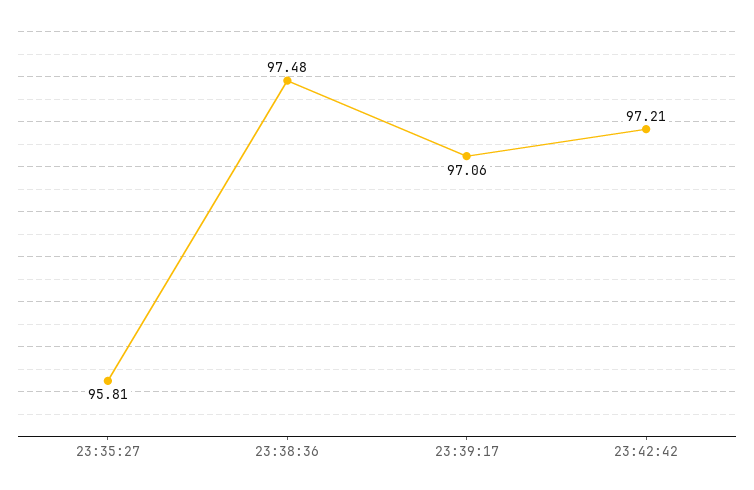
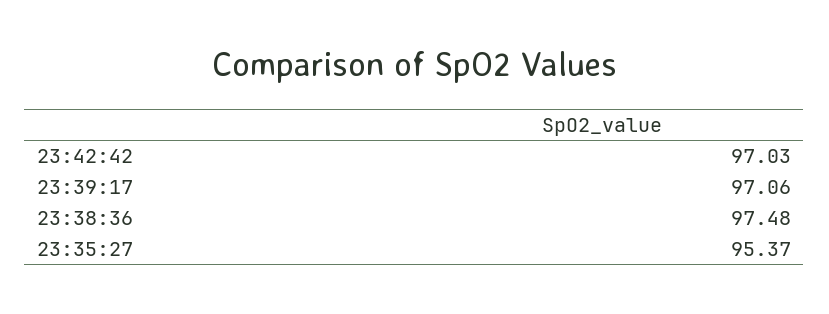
23:35:27: 95.81 -> 95.37
23:42:42: 97.21 -> 97.03

